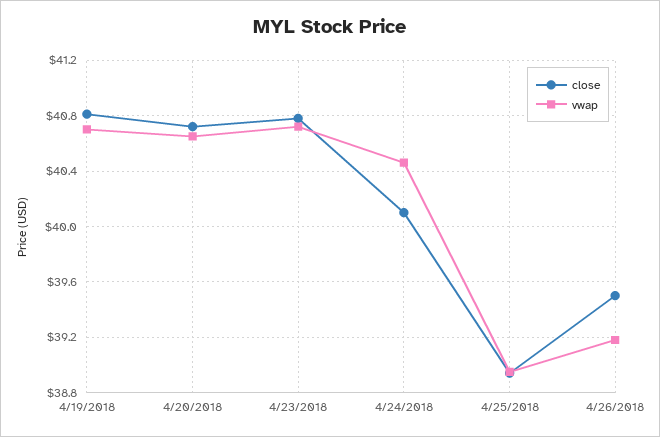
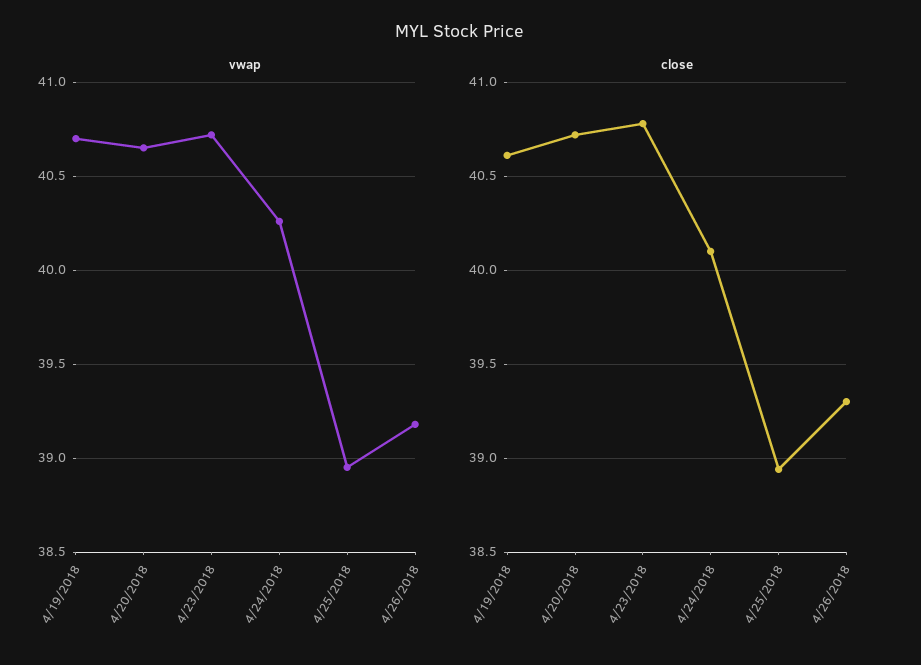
close, 4/19/2018: 40.8 -> 40.6
vwap, 4/24/2018: 40.45 -> 40.25
close, 4/26/2018: 39.5 -> 39.3

